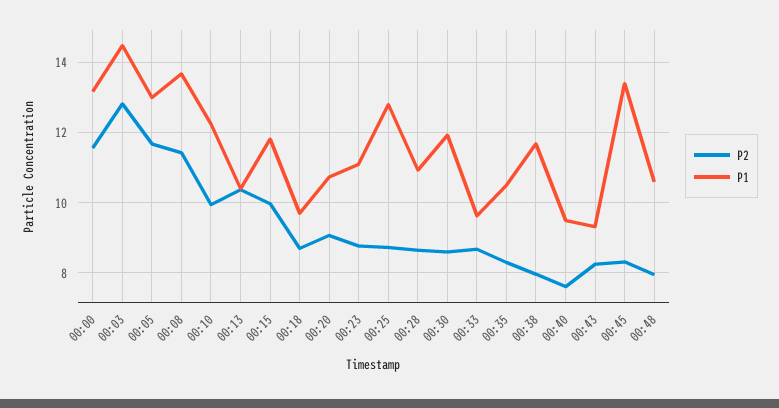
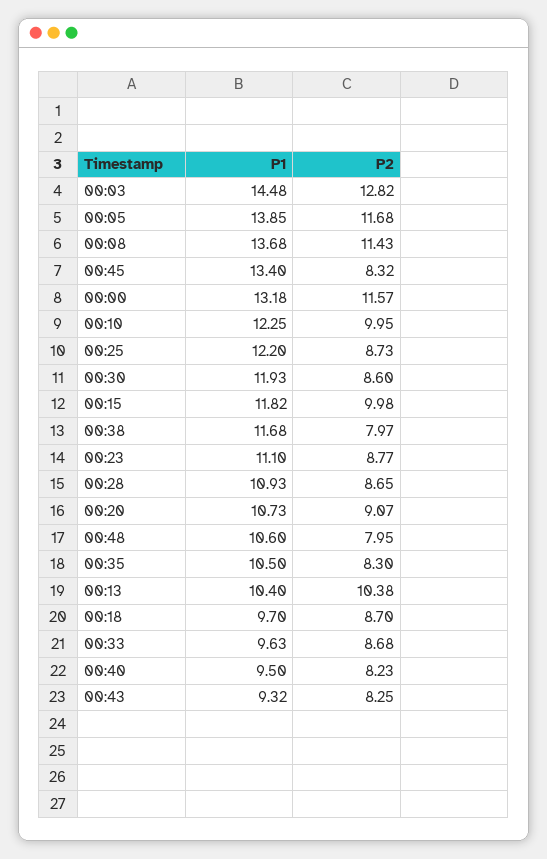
P1, 00:05: 13 -> 13.85
P1, 00:25: 12.8 -> 12.2
P2, 00:40: 7.6 -> 8.23

